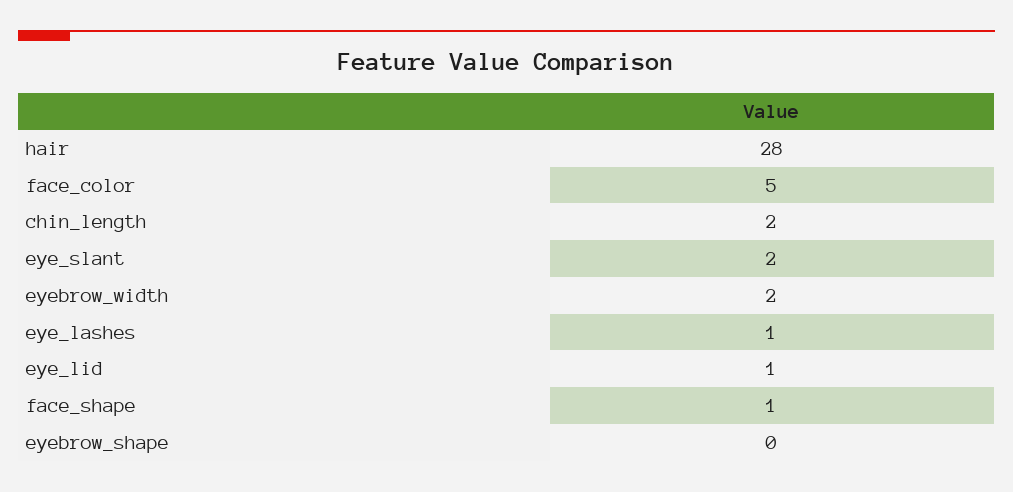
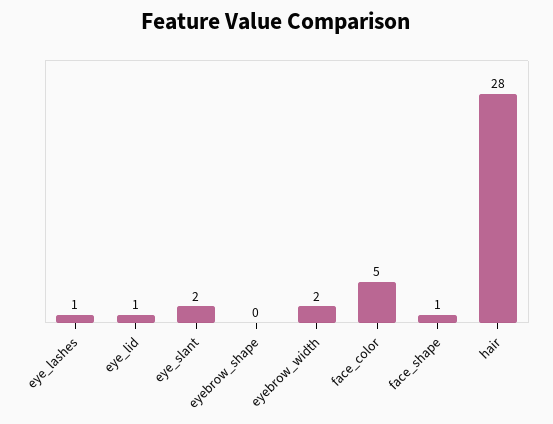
chin_length: 2 -> none

